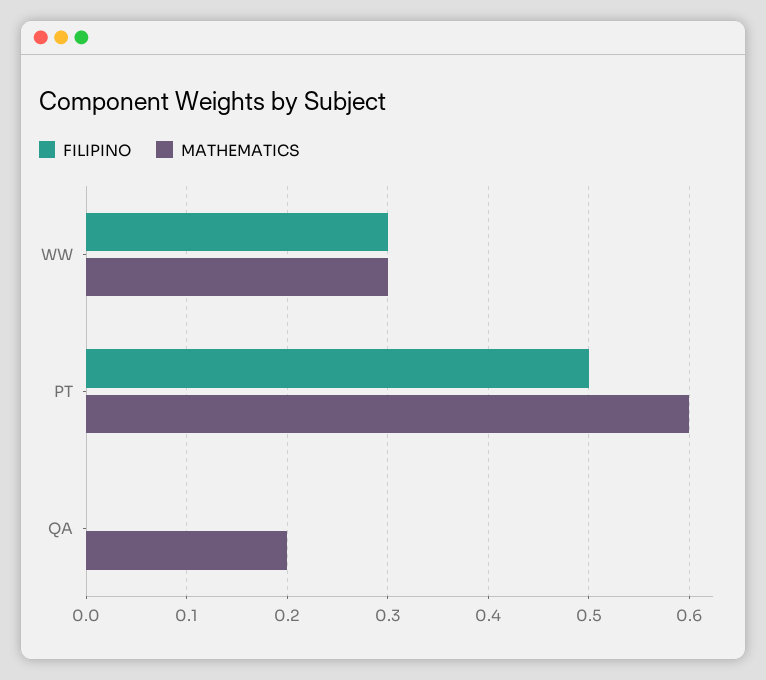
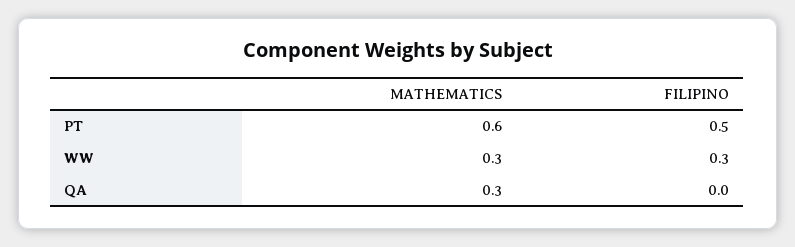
MATHEMATICS, QA: 0.2 -> 0.3

